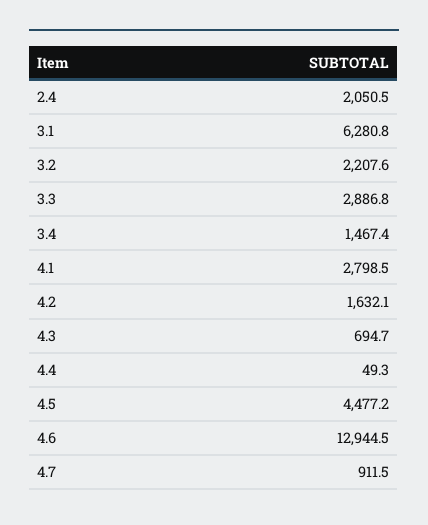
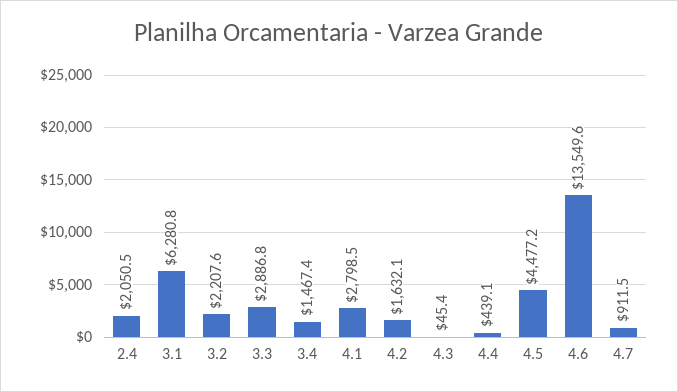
4.3: 694.7 -> 45.4
4.4: 49.3 -> 439.1
4.6: 12944.5 -> 13549.6

